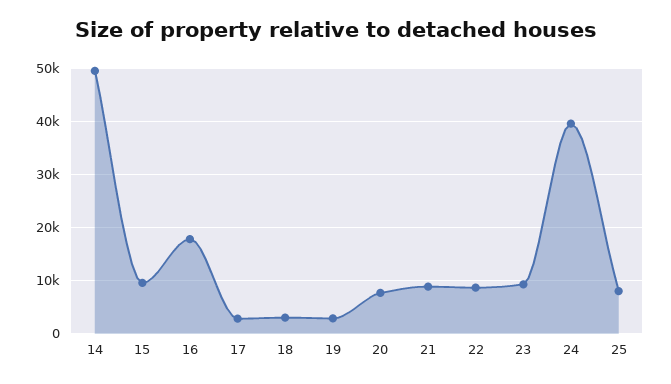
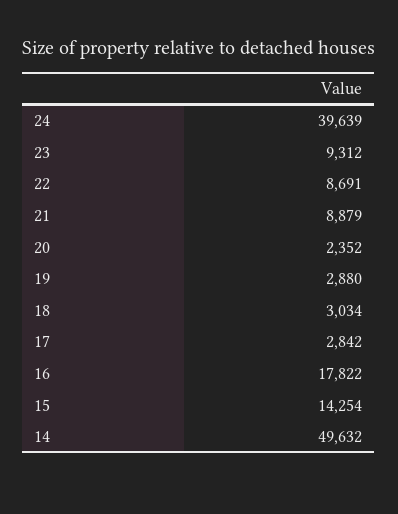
15: 10000 -> 14254
20: 8000 -> 2352
25: 8000 -> none

